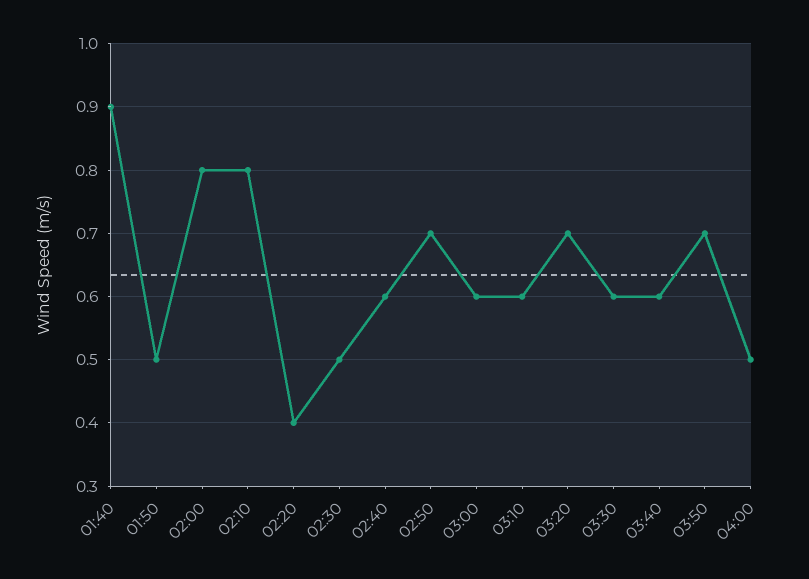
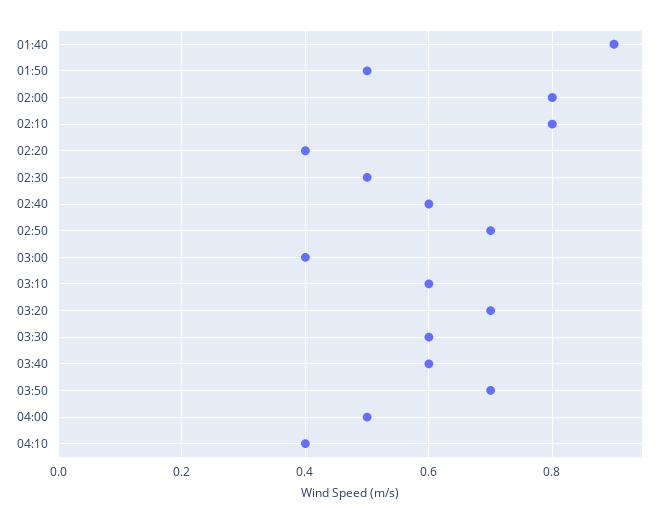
03:00: 0.6 -> 0.4
04:10: none -> 0.4

